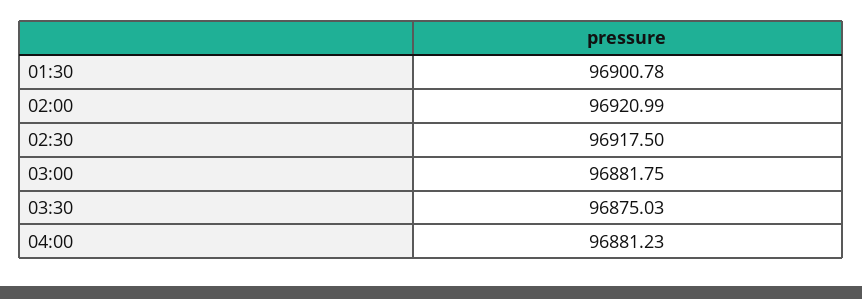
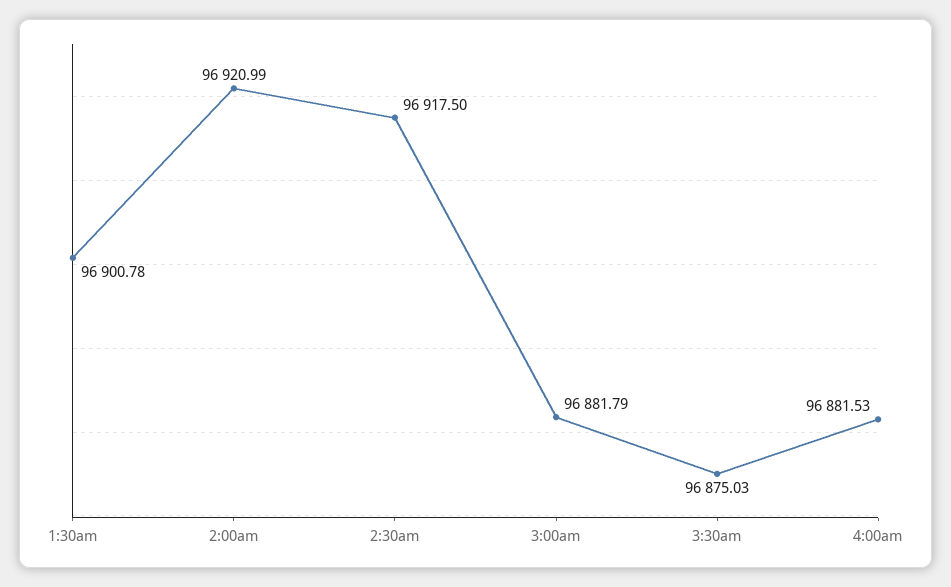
03:00: 96881.75 -> 96881.79
04:00: 96881.23 -> 96881.53

